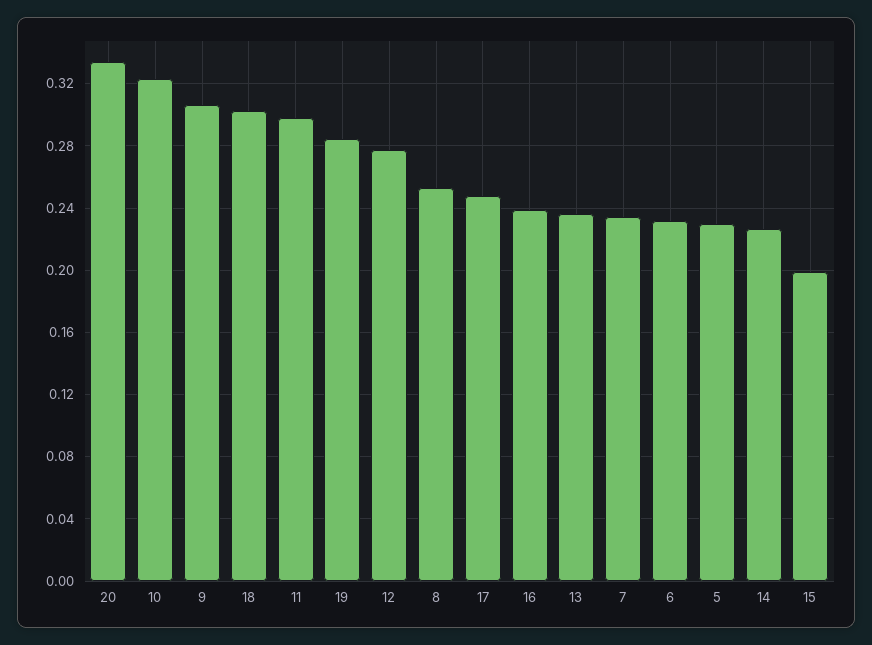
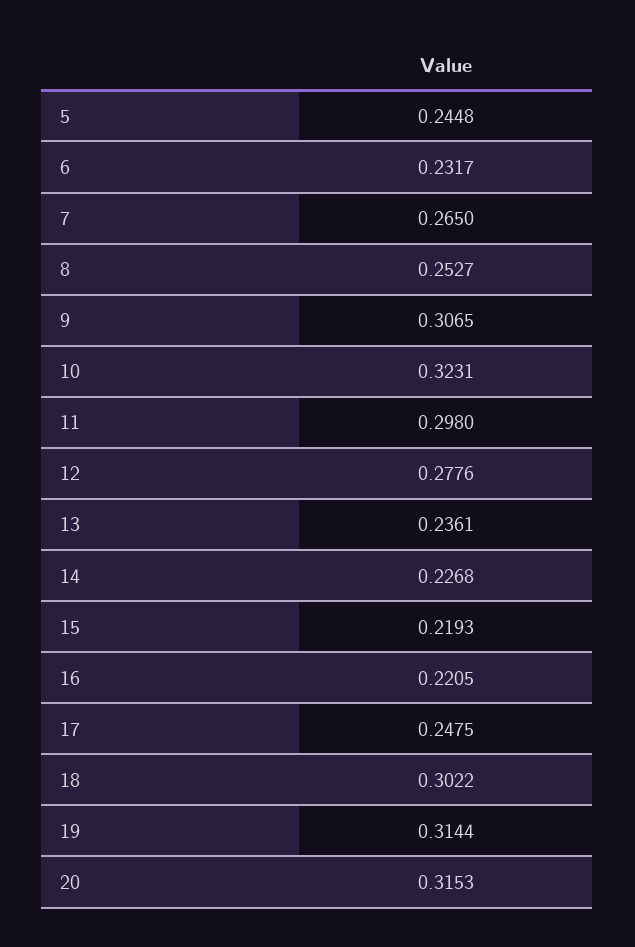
20: 0.335 -> 0.3153
19: 0.285 -> 0.3144
16: 0.24 -> 0.2205
7: 0.235 -> 0.265
5: 0.23 -> 0.2448
15: 0.2 -> 0.2193

